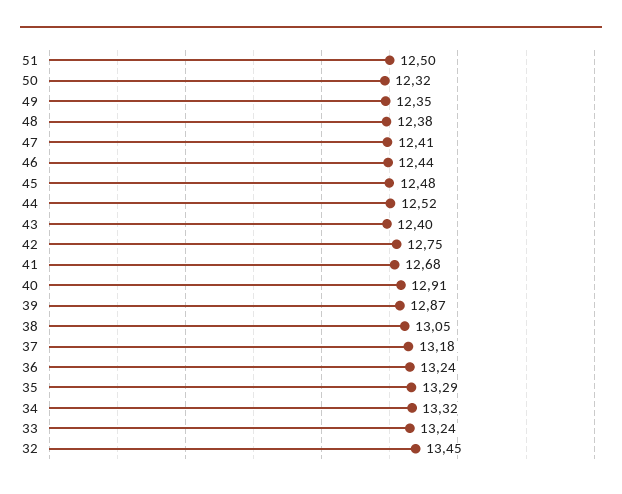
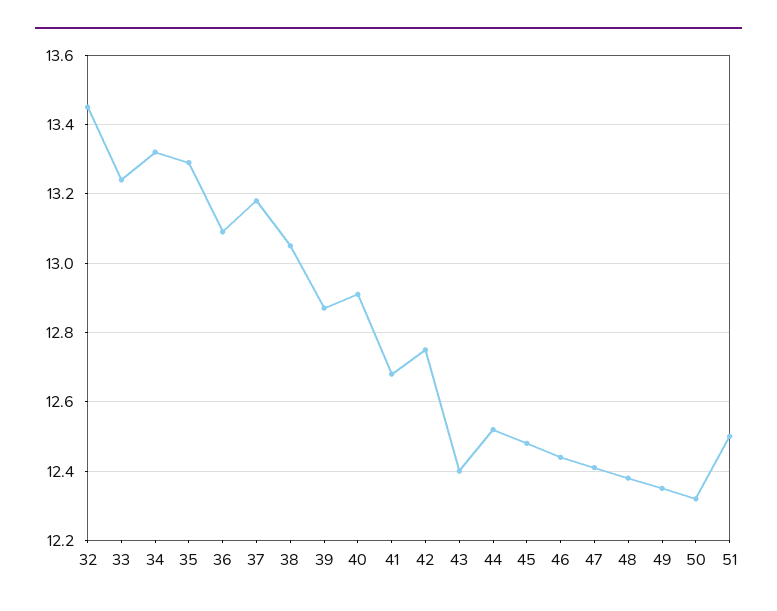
36: 13.24 -> 13.1

